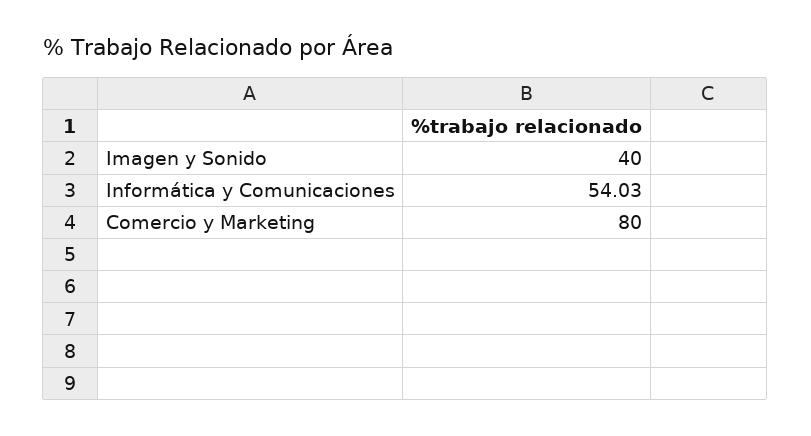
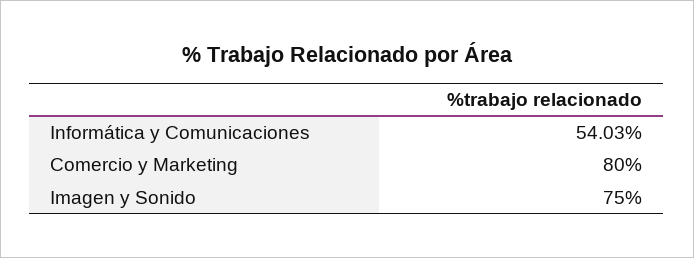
Imagen y Sonido: 40 -> 75

